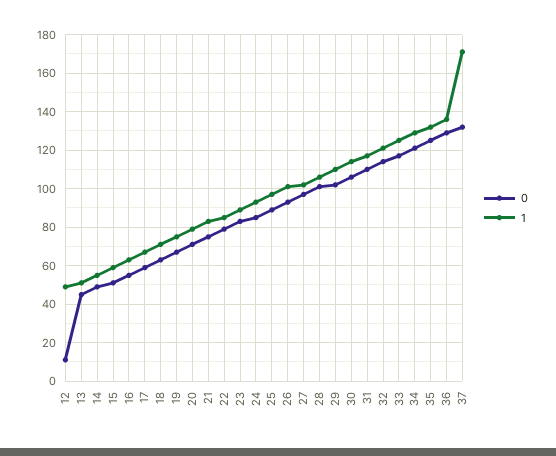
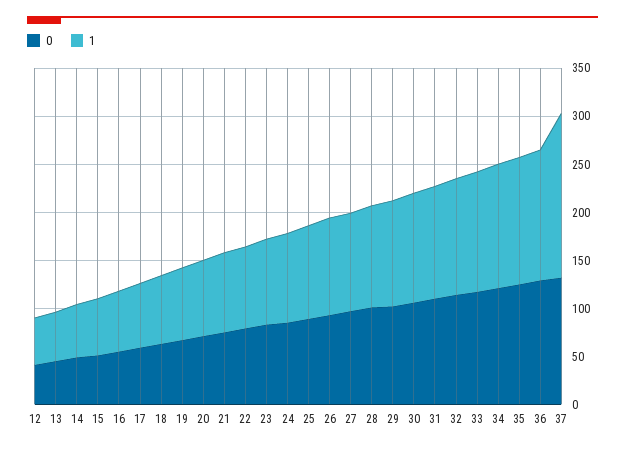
0, 12: 10 -> 40

